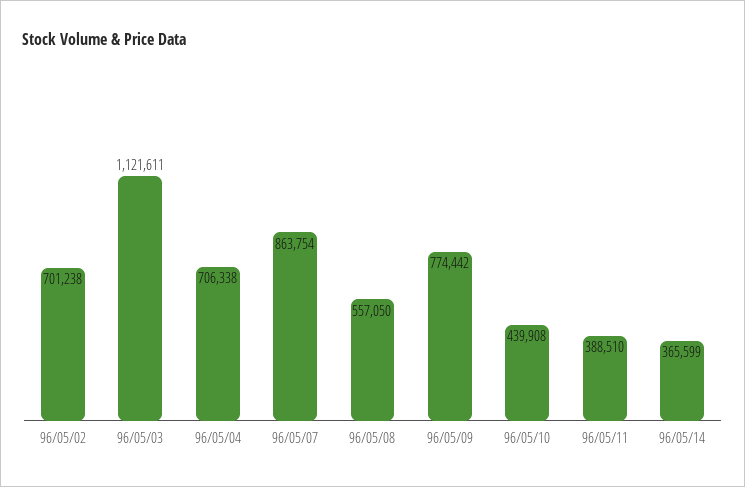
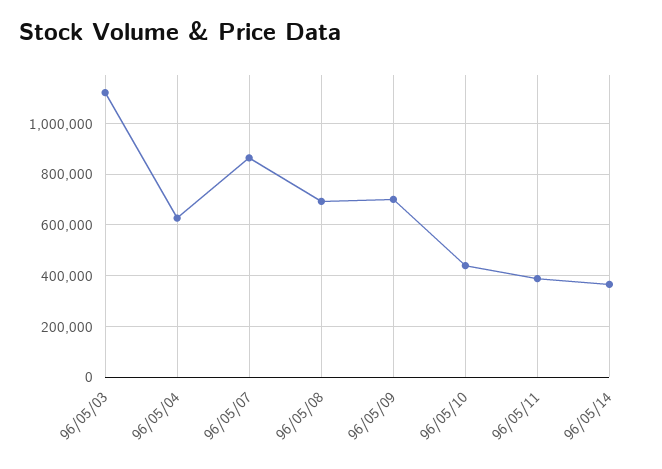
96/05/02: 701238 -> none
96/05/04: 706338 -> 625000
96/05/08: 557050 -> 700000
96/05/09: 774442 -> 700000

